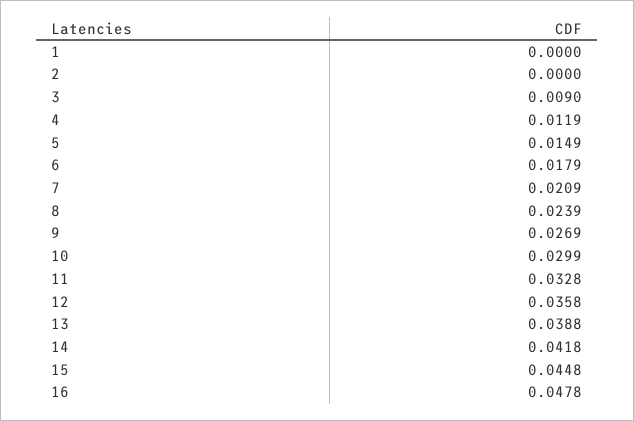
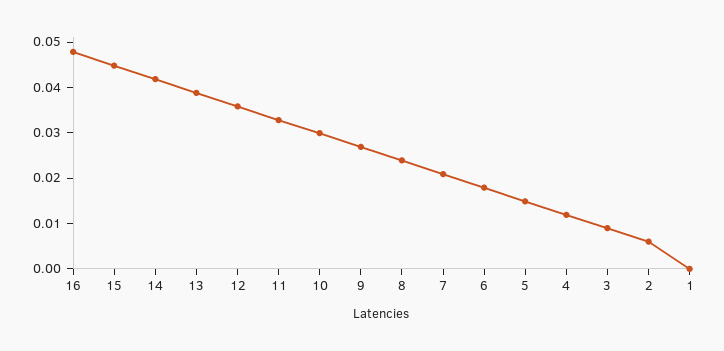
2: 0 -> 0.006

